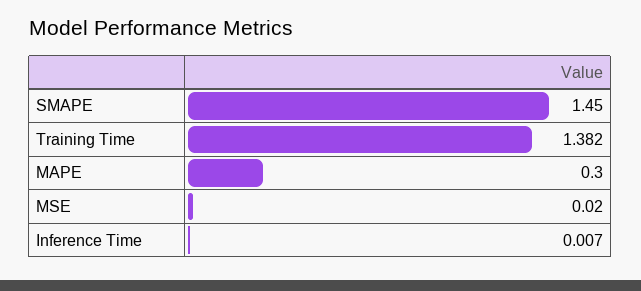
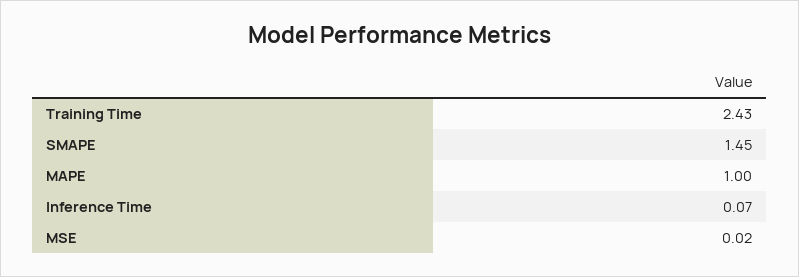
Training Time: 1.382 -> 2.43
MAPE: 0.3 -> 1
Inference Time: 0.007 -> 0.07

